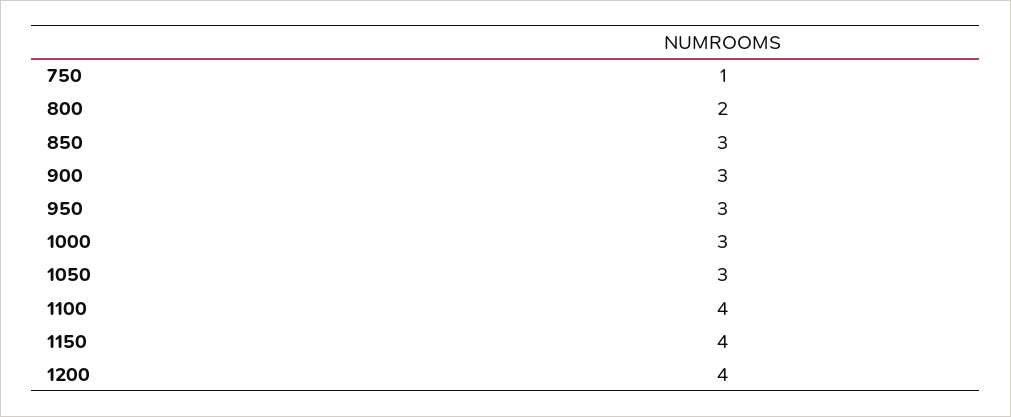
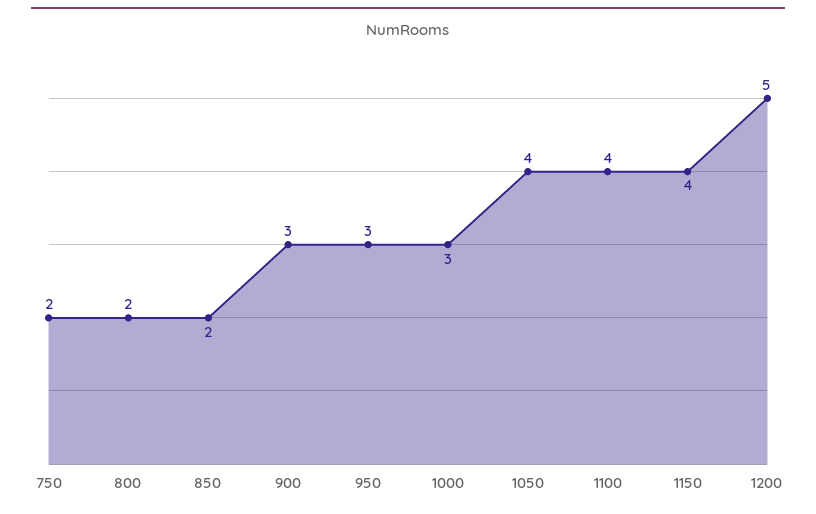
750: 1 -> 2
850: 3 -> 2
1050: 3 -> 4
1200: 4 -> 5

